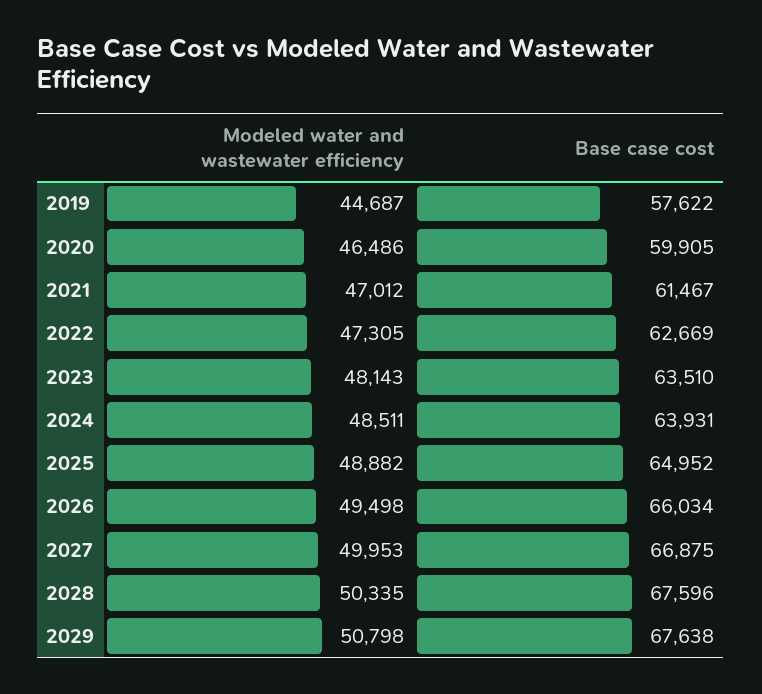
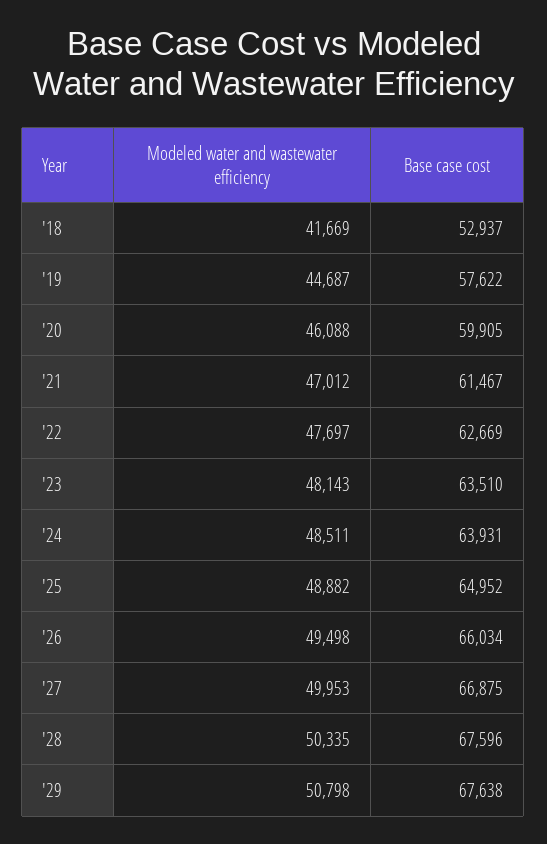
Modeled water and wastewater efficiency, 2020: 46486 -> 46088
Modeled water and wastewater efficiency, 2022: 47305 -> 47697
Modeled water and wastewater efficiency, '18: none -> 41669
Base case cost, '18: none -> 52937

